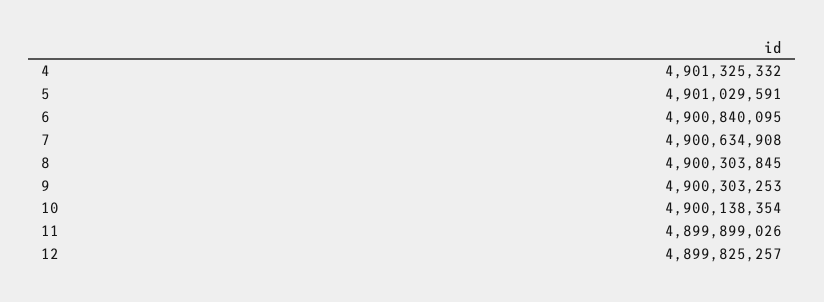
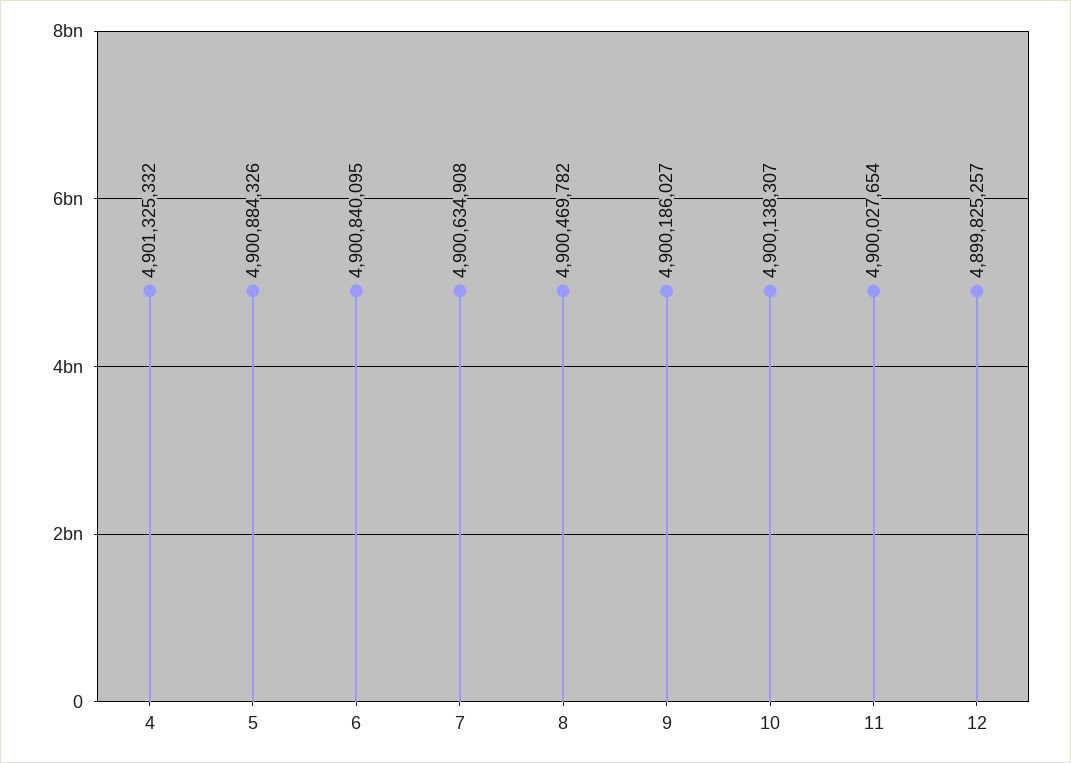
5: 4901029591 -> 4900884326
8: 4900303845 -> 4900469782
9: 4900303253 -> 4900186027
10: 4900138354 -> 4900138307
11: 4899899026 -> 4900027654

